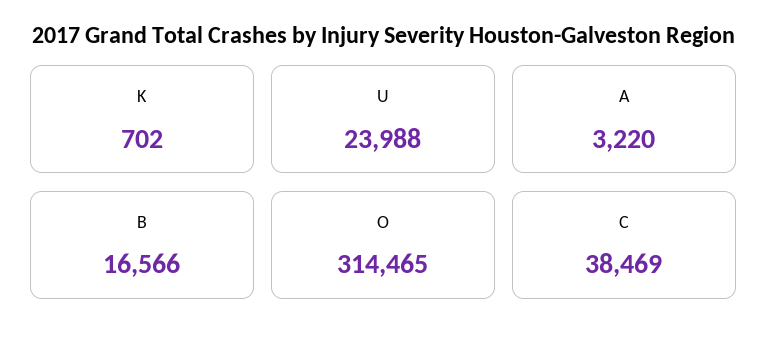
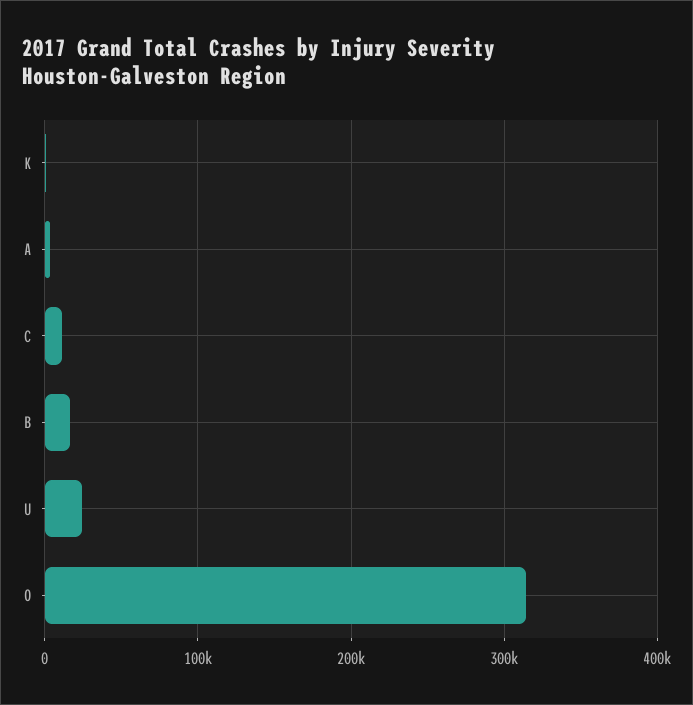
C: 38469 -> 10000

